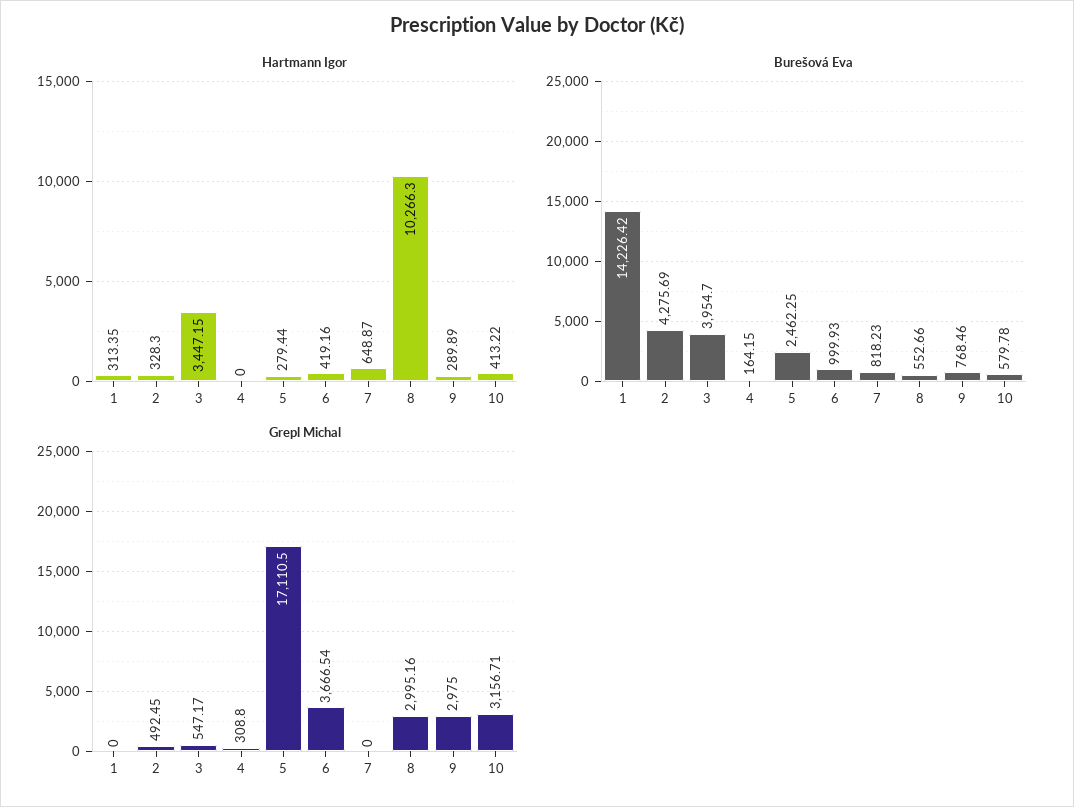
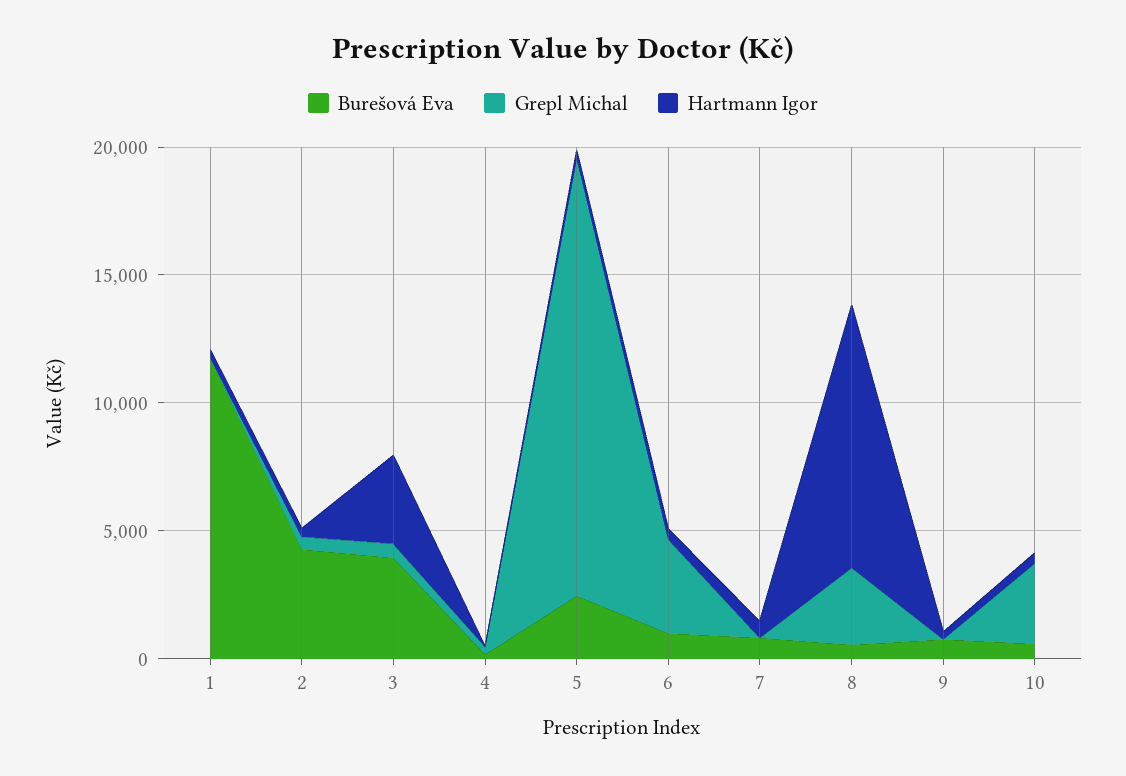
Burešová Eva, 1: 14226.42 -> 12000
Grepl Michal, 9: 2975 -> 0

